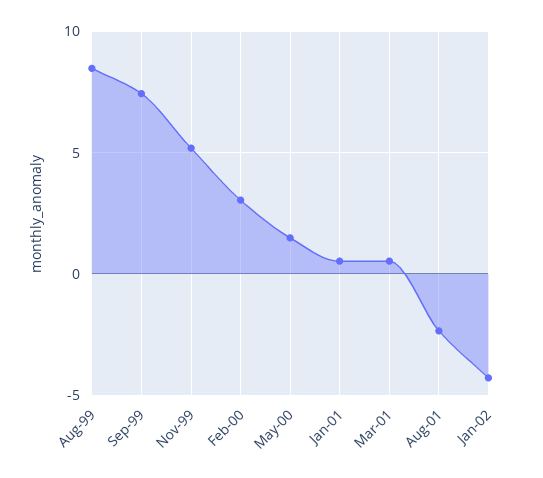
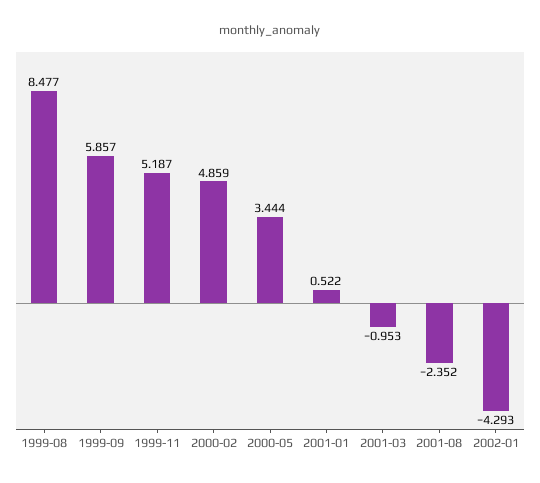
Sep-99: 7.5 -> 5.857
Feb-00: 3 -> 4.859
May-00: 1.5 -> 3.444
Mar-01: 0.5 -> -0.953

